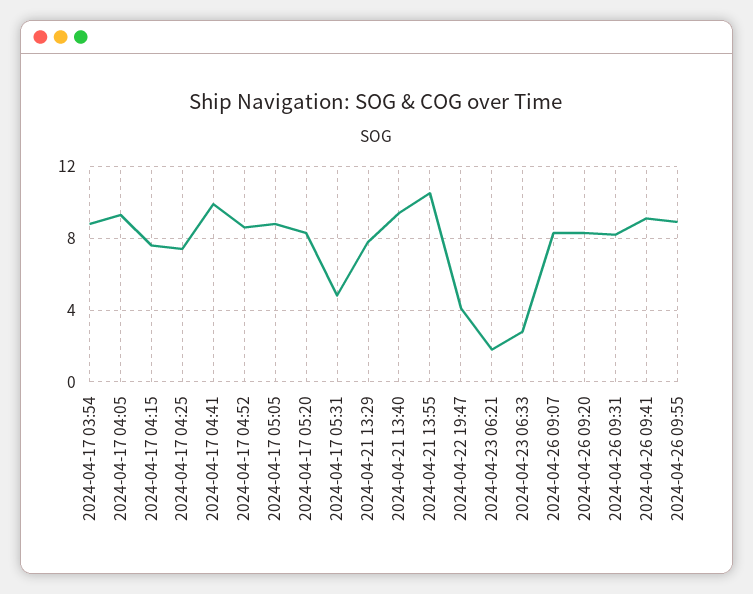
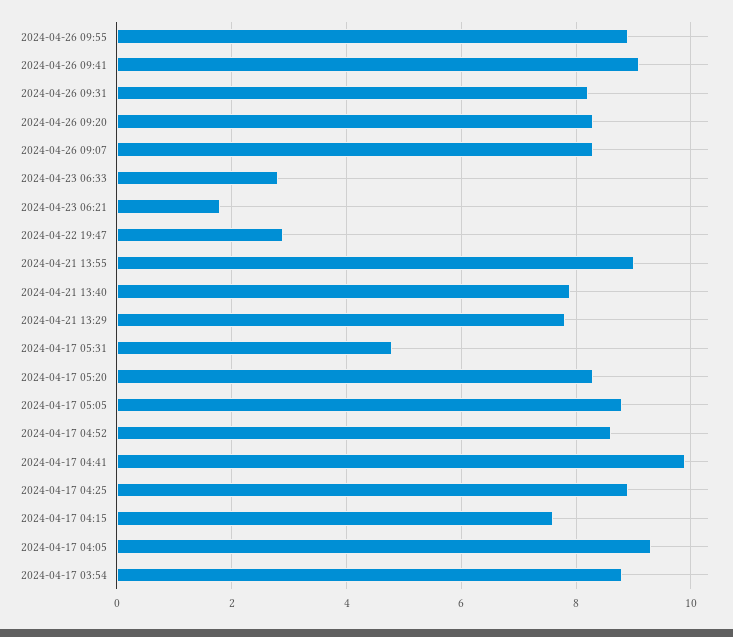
2024-04-17 04:25: 7.5 -> 9
2024-04-21 13:40: 9.5 -> 8
2024-04-21 13:55: 10.5 -> 9
2024-04-22 19:47: 4 -> 3

